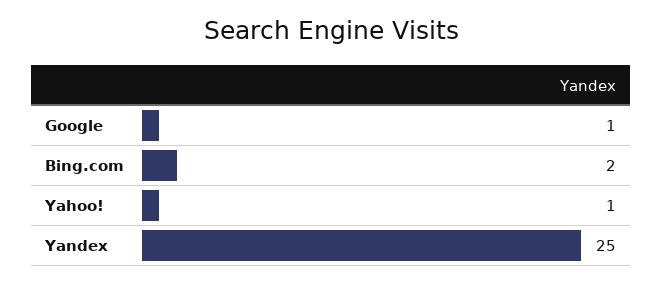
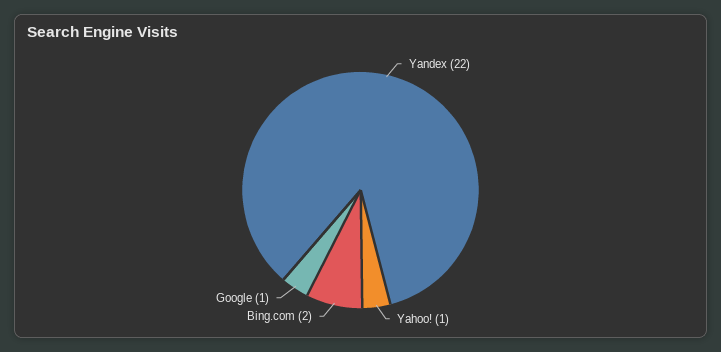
Yandex: 25 -> 22

